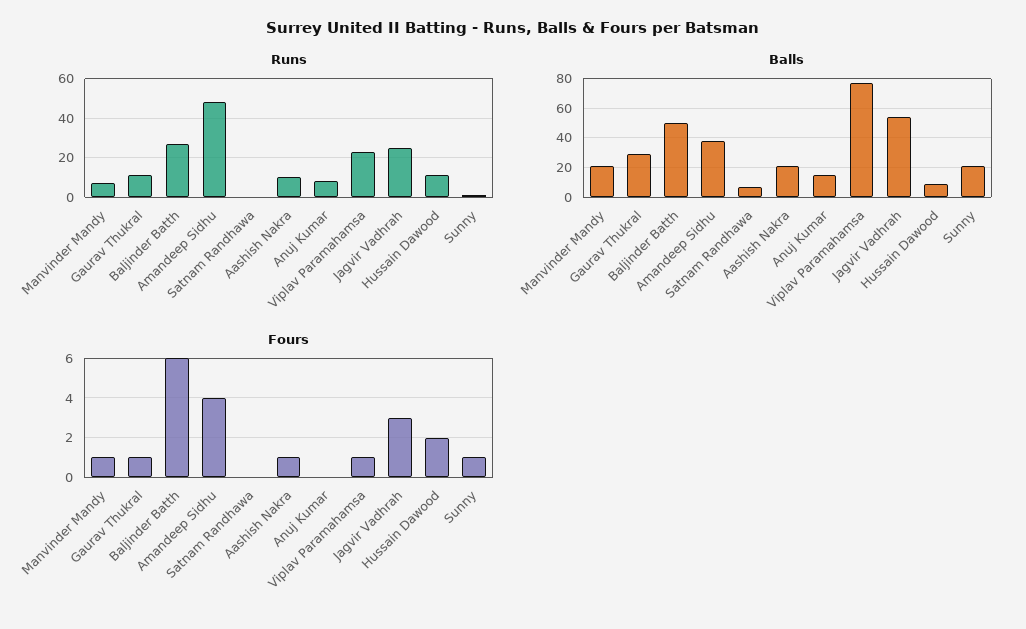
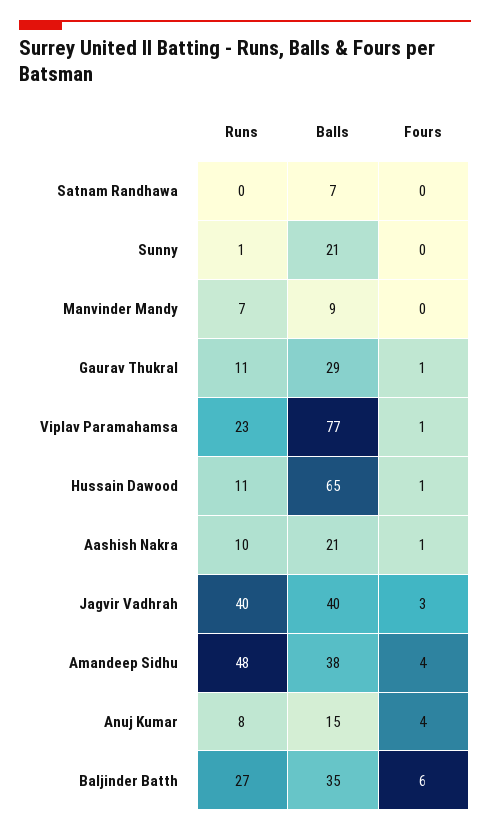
Runs, Jagvir Vadhrah: 25 -> 40
Balls, Manvinder Mandy: 20 -> 9
Balls, Baljinder Batth: 50 -> 35
Balls, Jagvir Vadhrah: 55 -> 40
Balls, Hussain Dawood: 10 -> 65
Fours, Manvinder Mandy: 1 -> 0
Fours, Anuj Kumar: 0 -> 4
Fours, Hussain Dawood: 2 -> 1
Fours, Sunny: 1 -> 0

